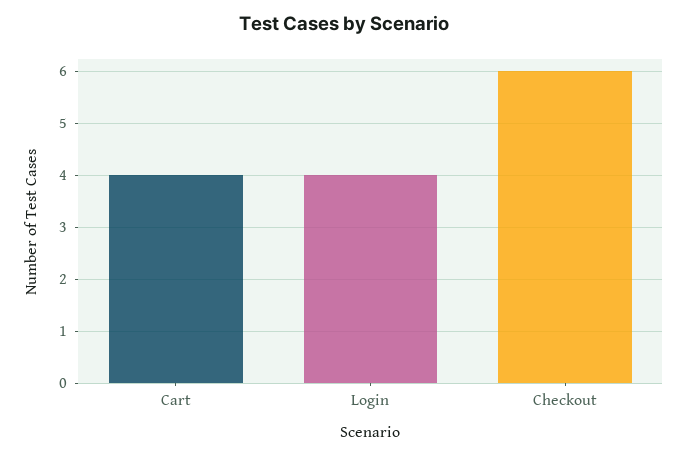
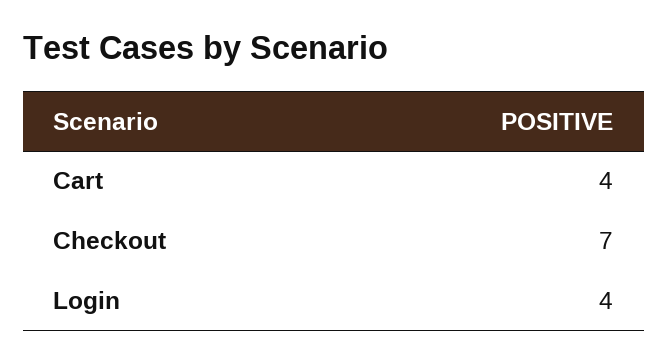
Checkout: 6 -> 7

